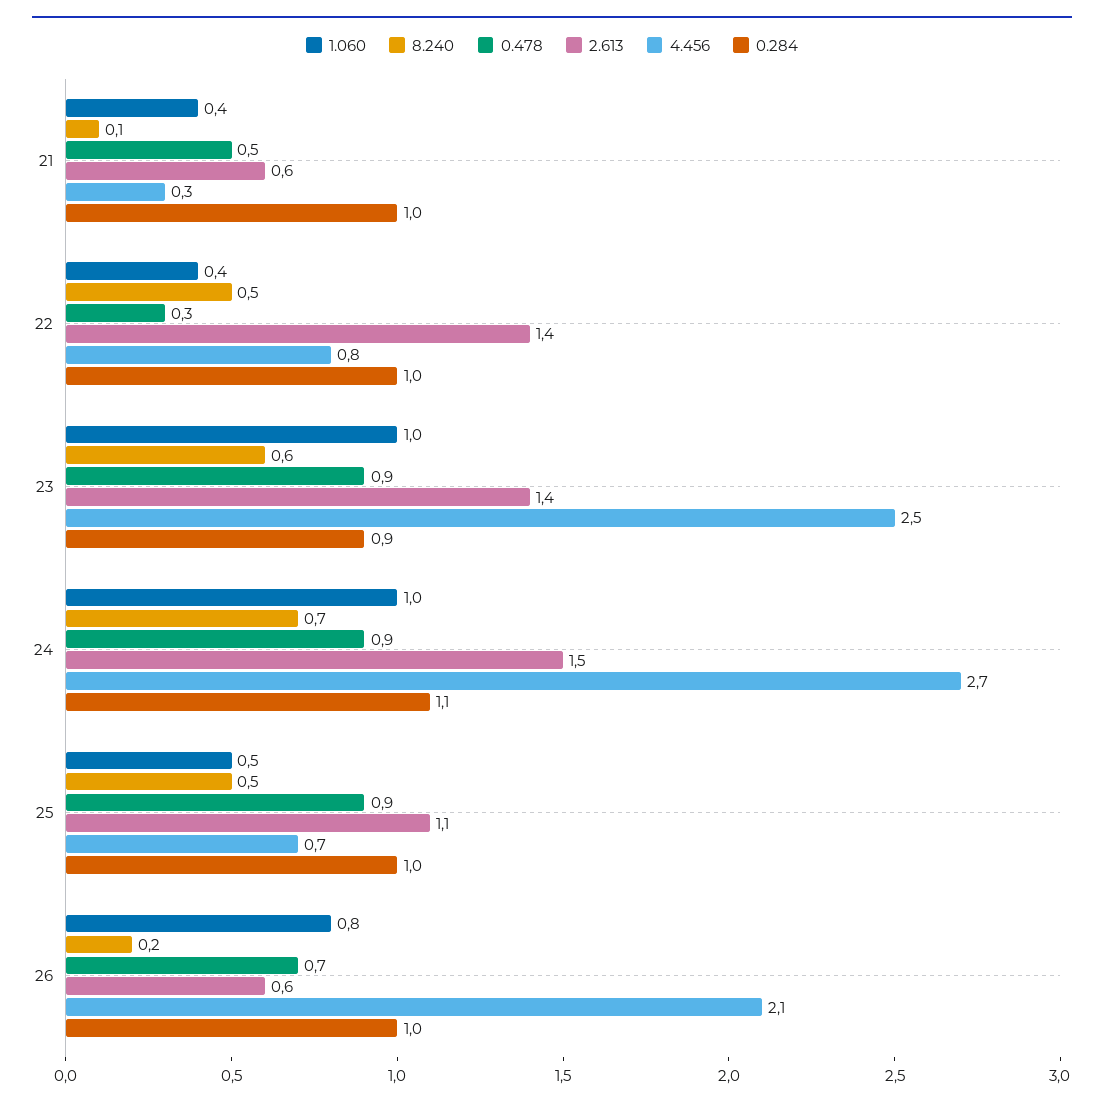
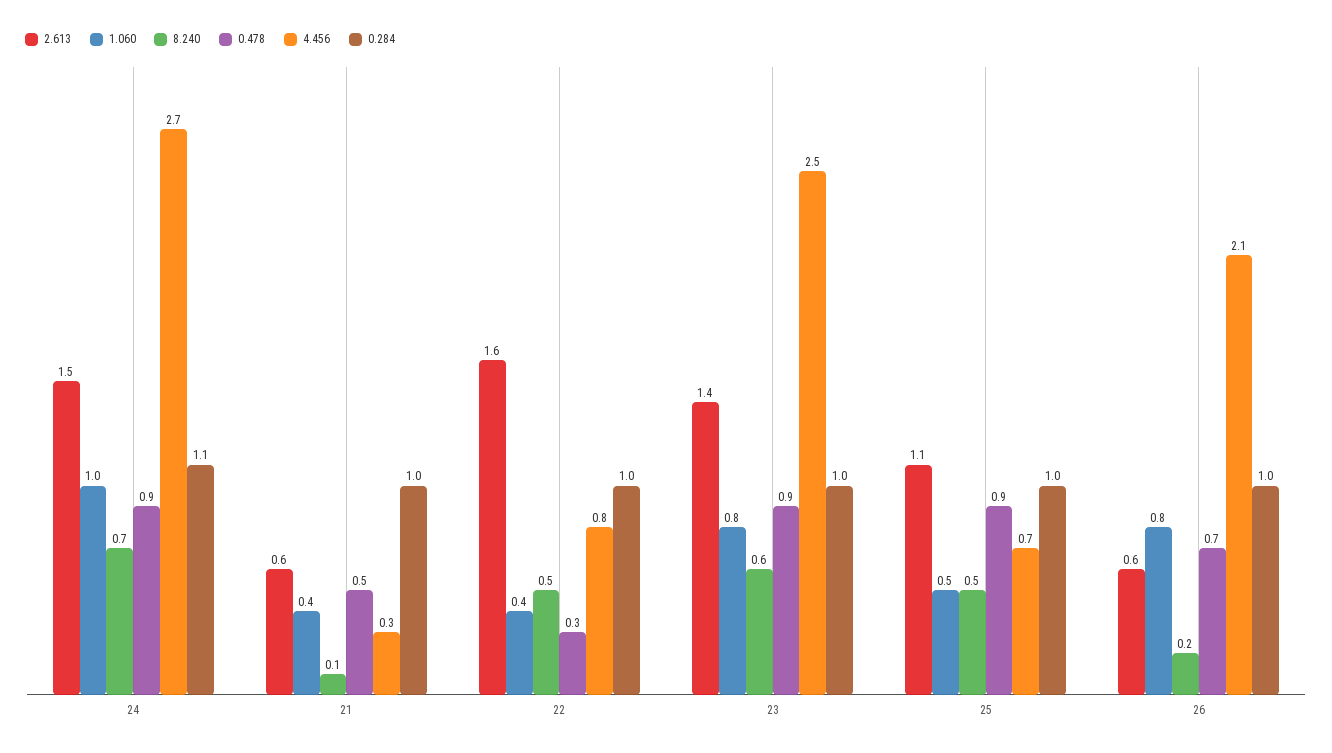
2.613, 22: 1.4 -> 1.6
1.060, 23: 1 -> 0.8
0.284, 23: 0.9 -> 1

